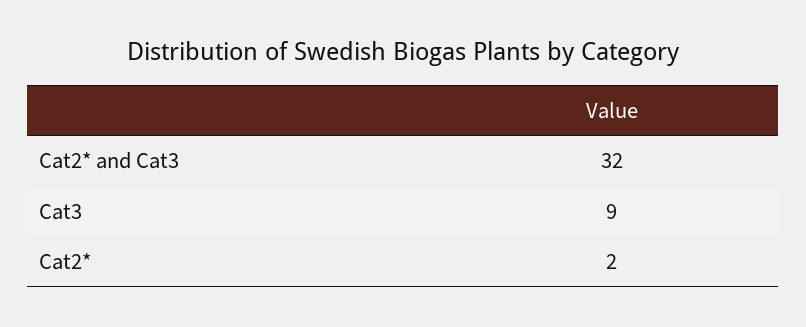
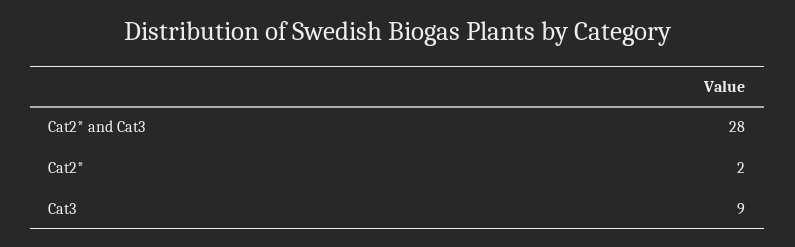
Cat2* and Cat3: 32 -> 28

